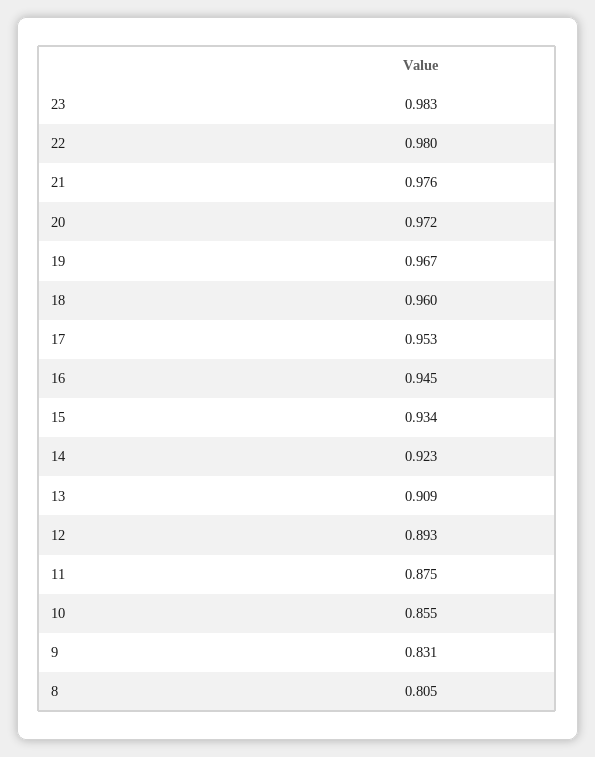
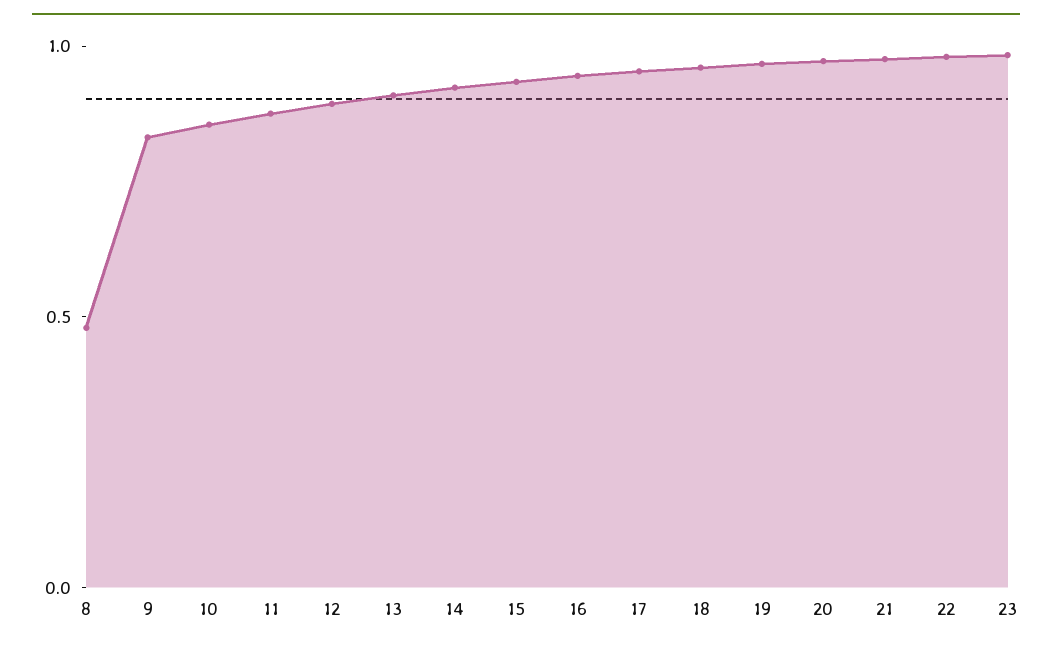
8: 0.805 -> 0.5

